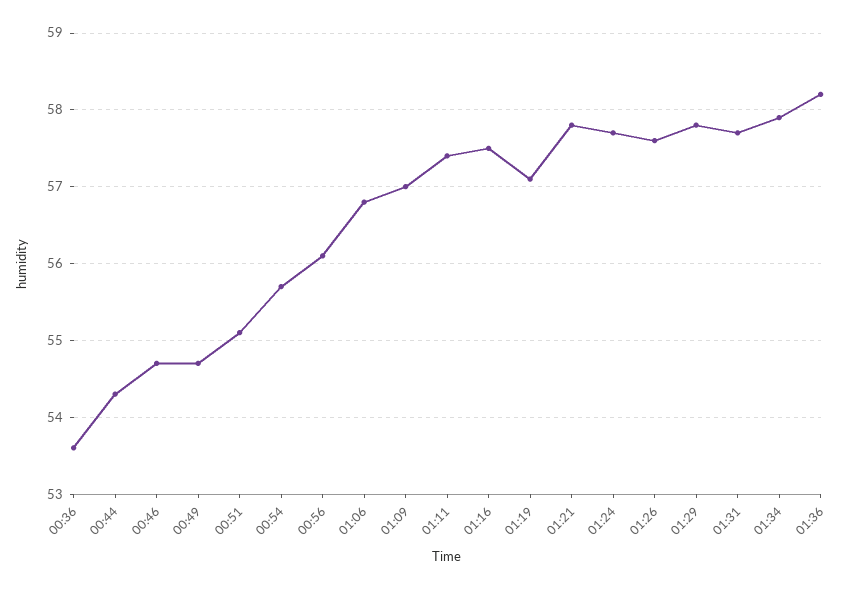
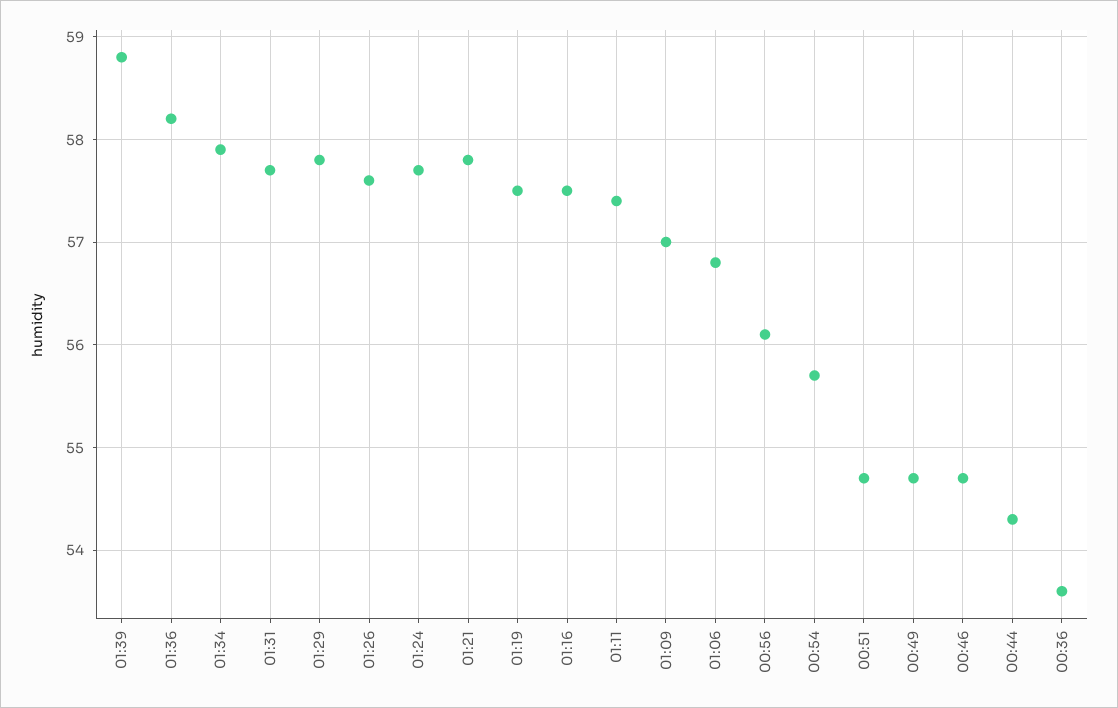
00:51: 55.1 -> 54.7
01:19: 57.1 -> 57.5
01:39: none -> 58.8

